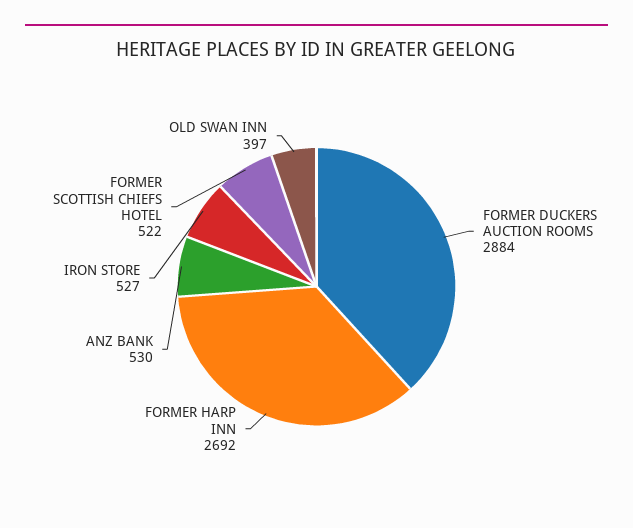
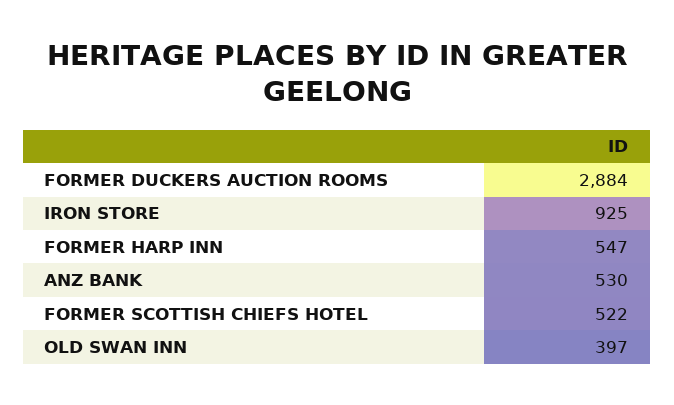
FORMER HARP INN: 2692 -> 547
IRON STORE: 527 -> 925

